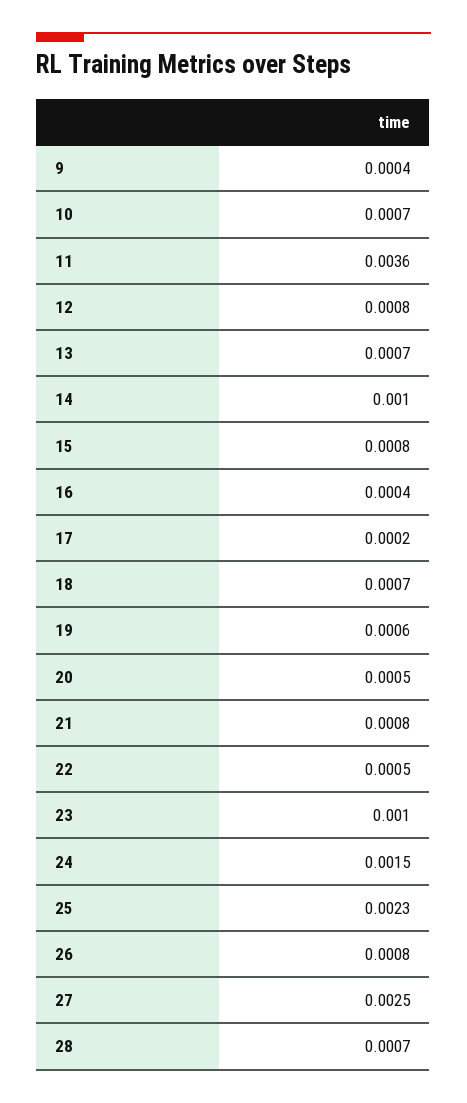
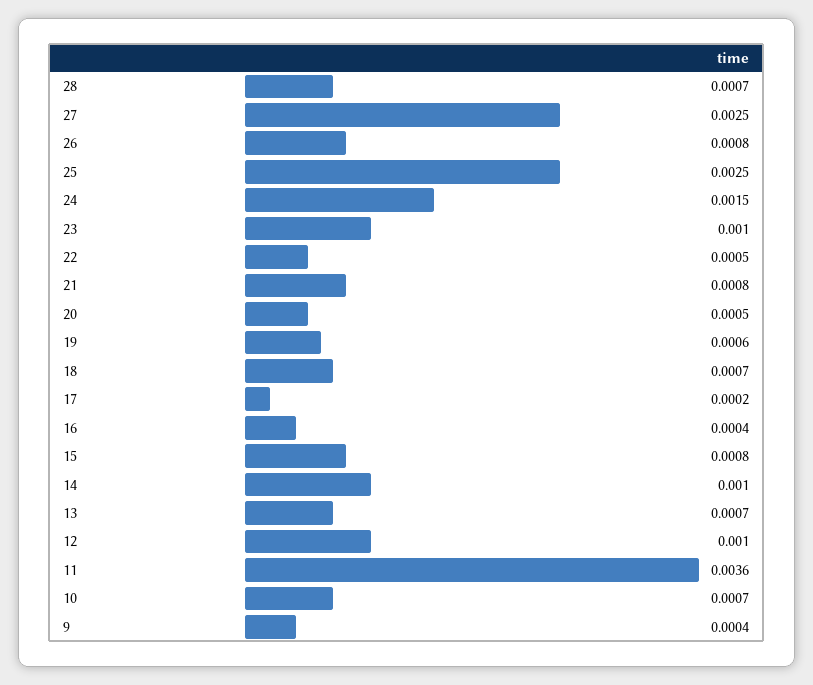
12: 0.0008 -> 0.001
25: 0.0023 -> 0.0025

